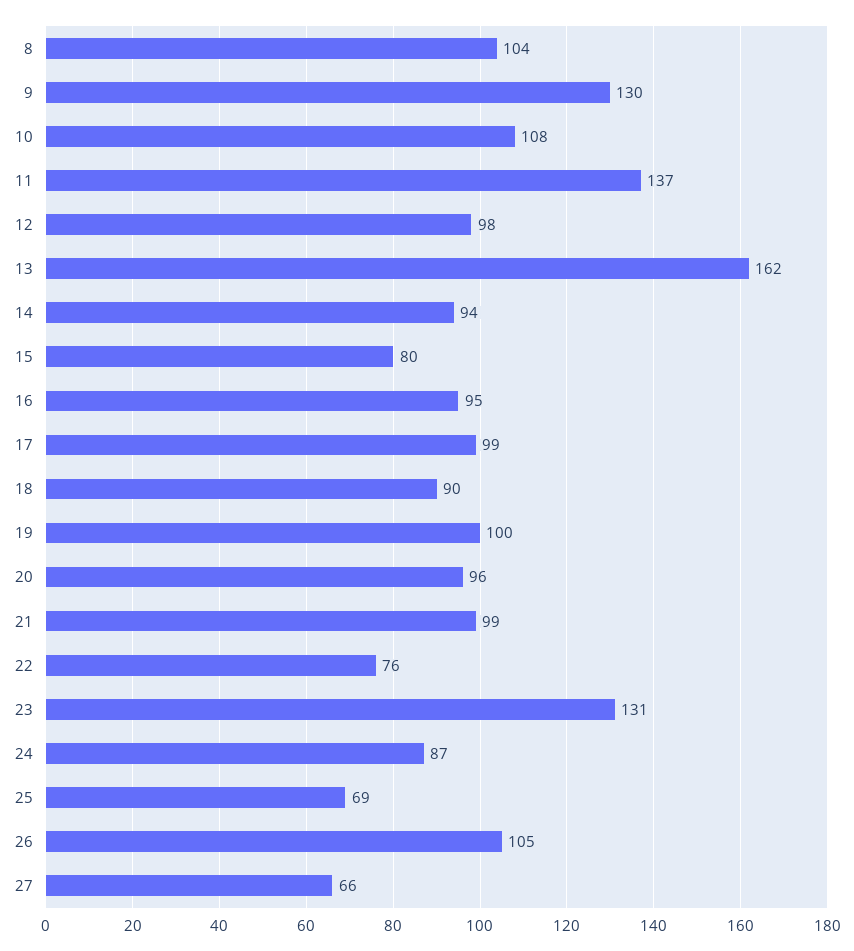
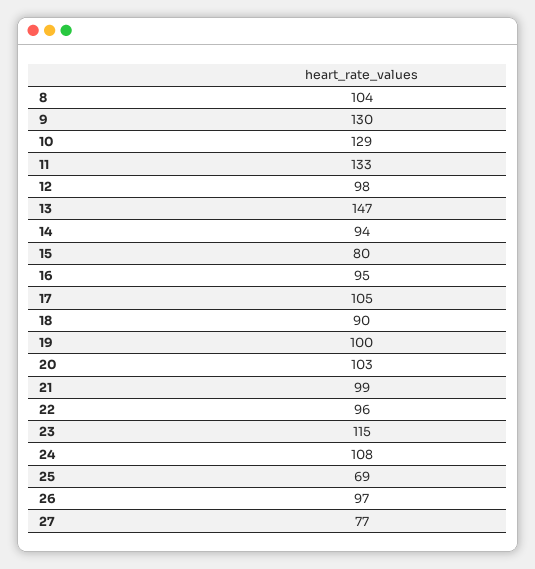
10: 108 -> 129
11: 137 -> 133
13: 162 -> 147
17: 99 -> 105
20: 96 -> 103
22: 76 -> 96
23: 131 -> 115
24: 87 -> 108
26: 105 -> 97
27: 66 -> 77

